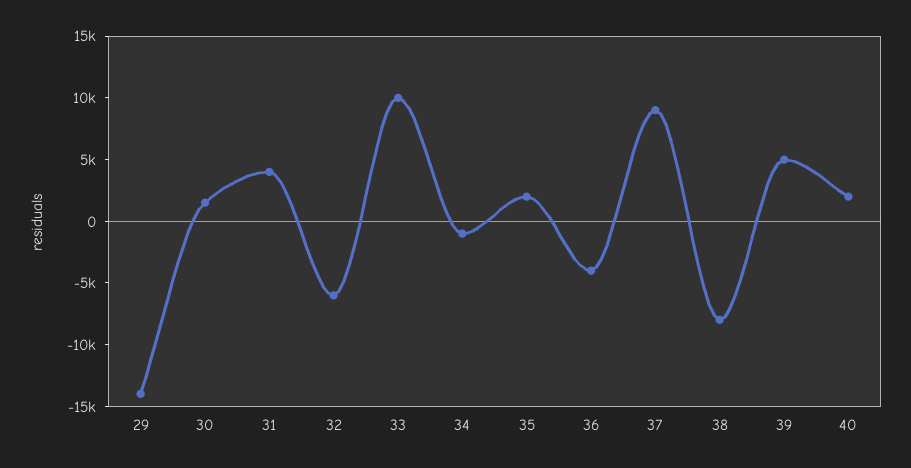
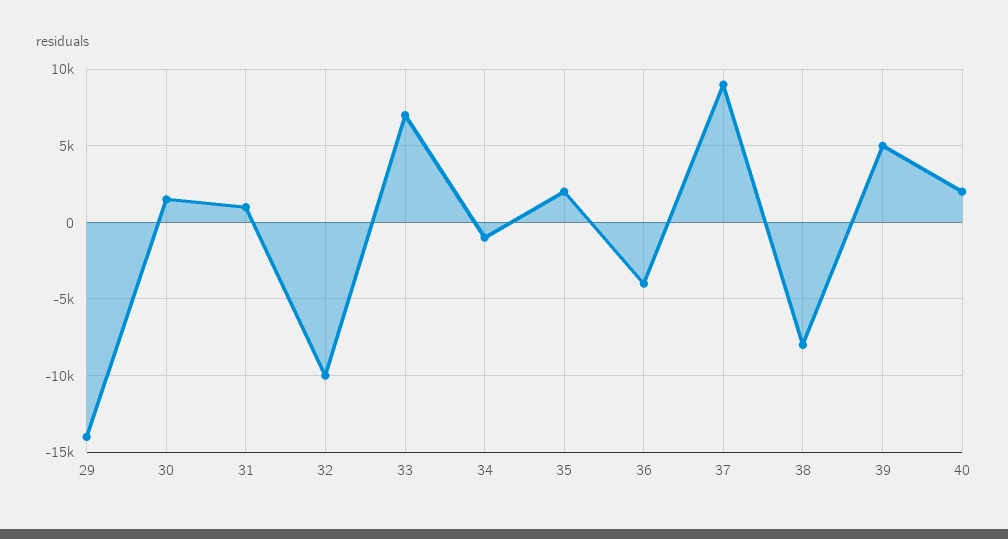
31: 4000 -> 1000
32: -6000 -> -10000
33: 10000 -> 7000

